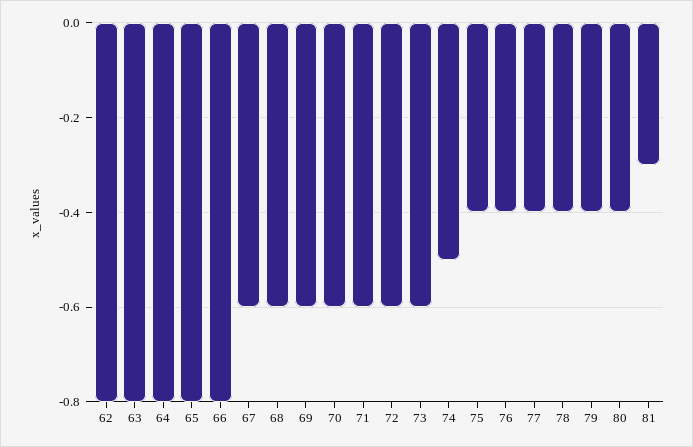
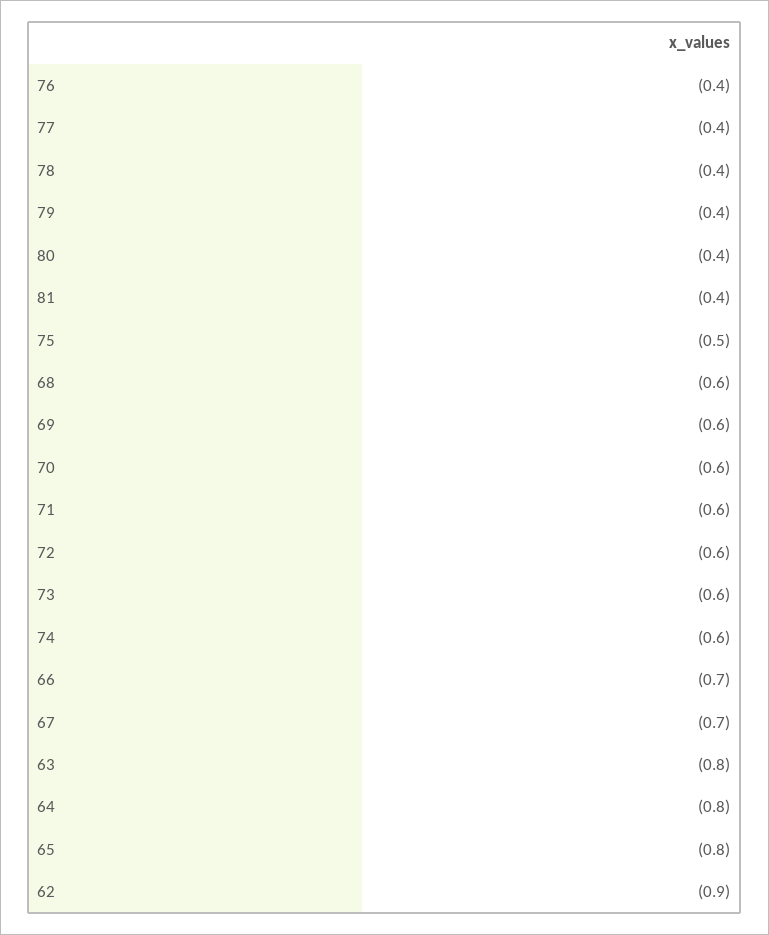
62: -0.8 -> -0.9
66: -0.8 -> -0.7
67: -0.6 -> -0.7
74: -0.5 -> -0.6
75: -0.4 -> -0.5
81: -0.3 -> -0.4

